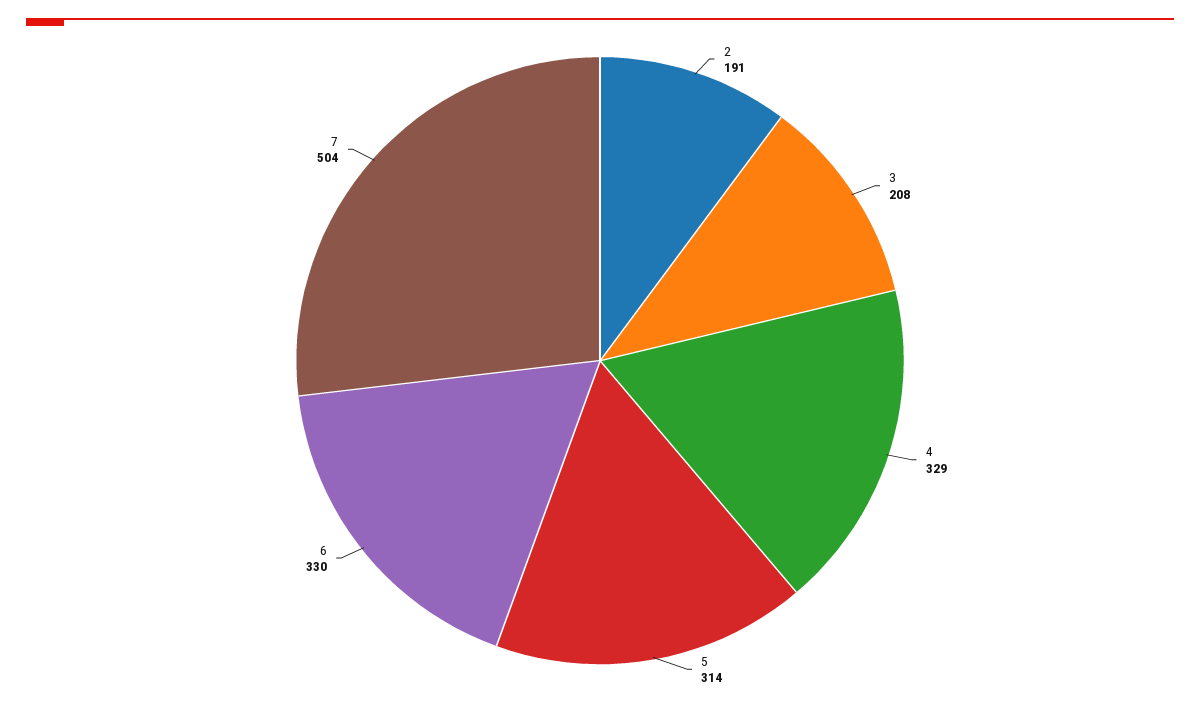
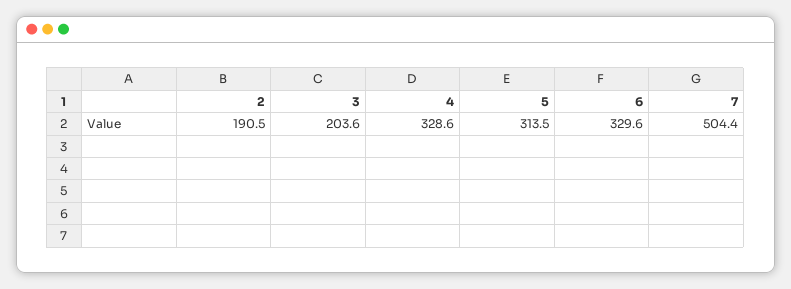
3: 208 -> 203.6

